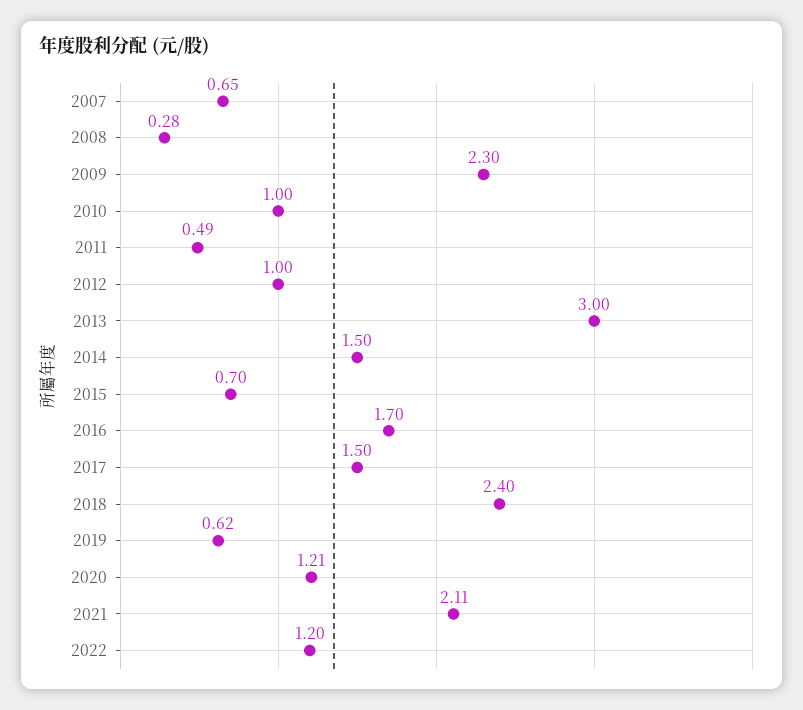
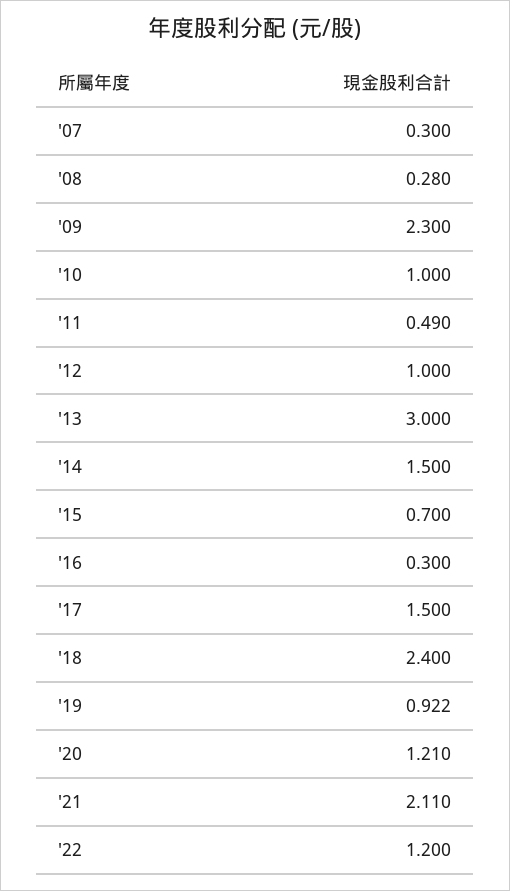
2007: 0.65 -> 0.3
2016: 1.7 -> 0.3
2019: 0.62 -> 0.922

